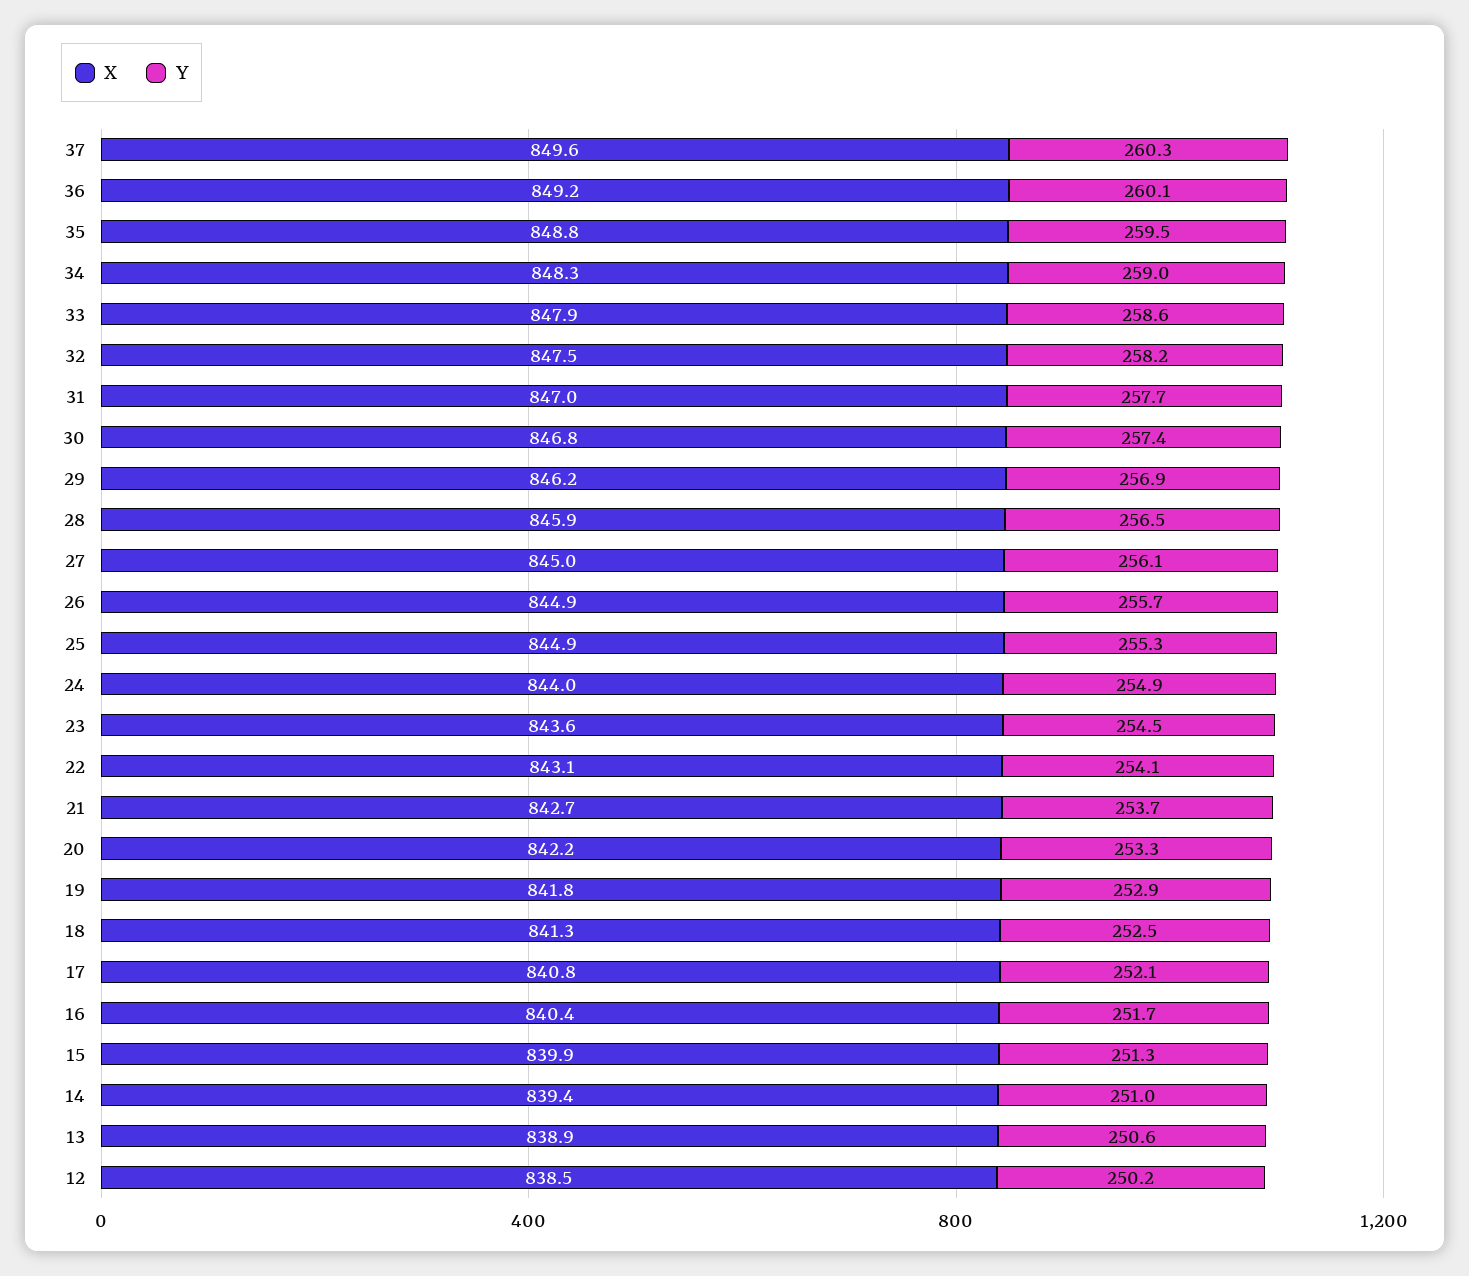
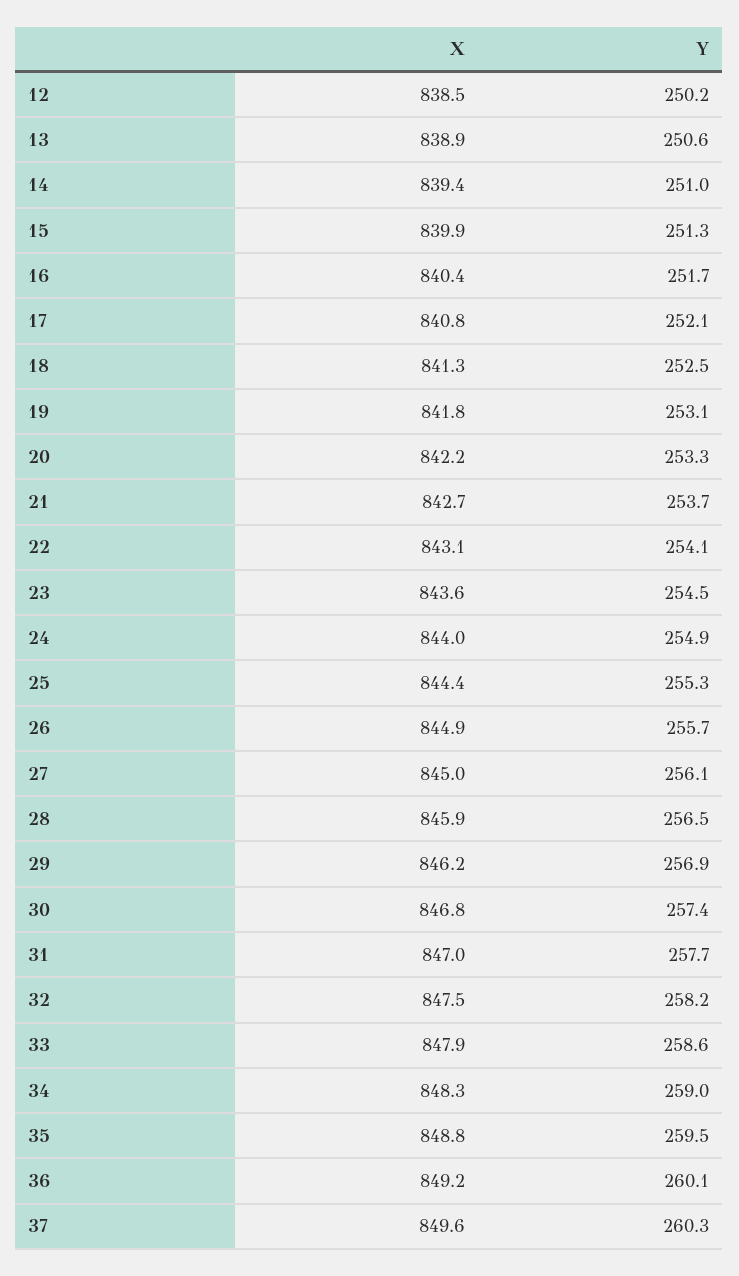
X, 25: 844.9 -> 844.4
Y, 19: 252.9 -> 253.1

